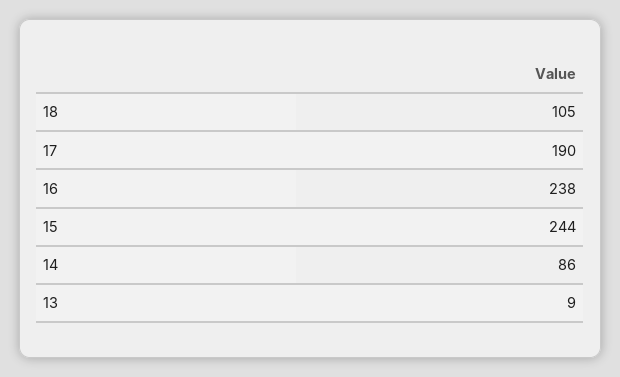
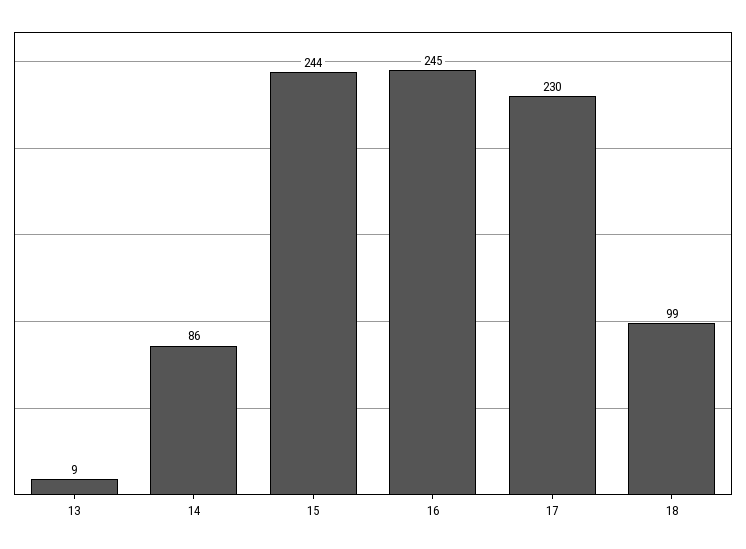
18: 105 -> 99
17: 190 -> 230
16: 238 -> 245

